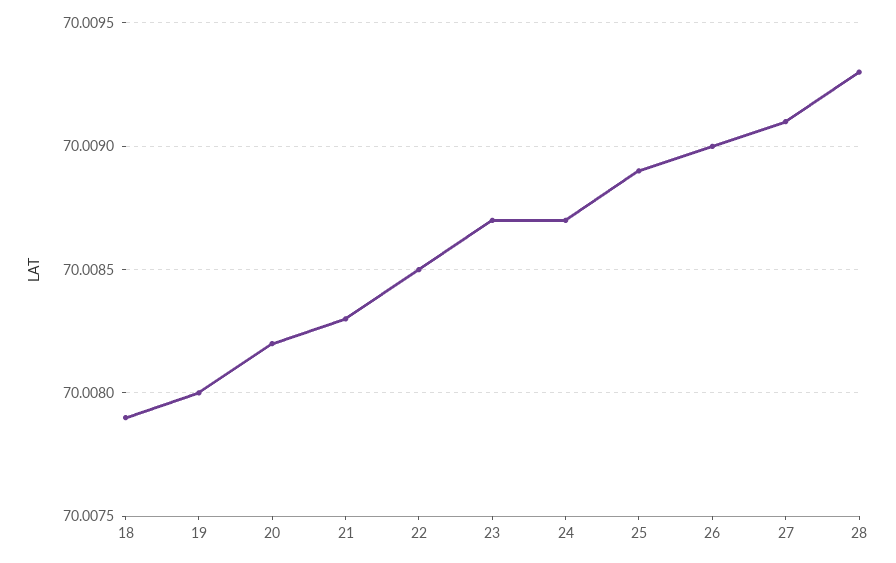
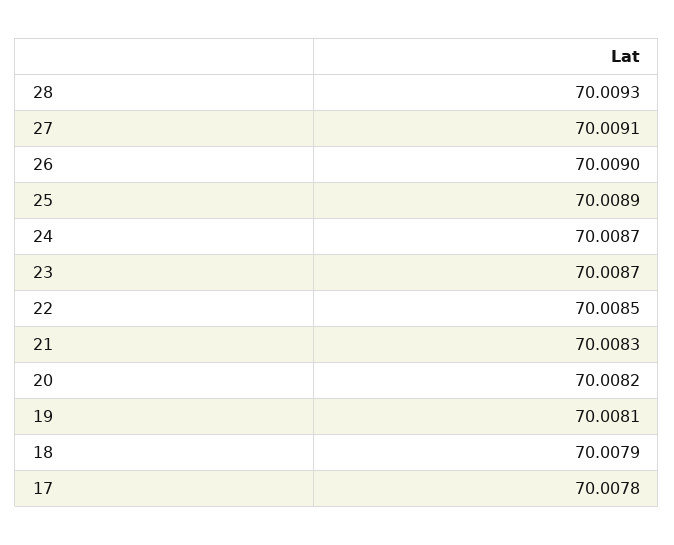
19: 70.008 -> 70.0081
17: none -> 70.0078

